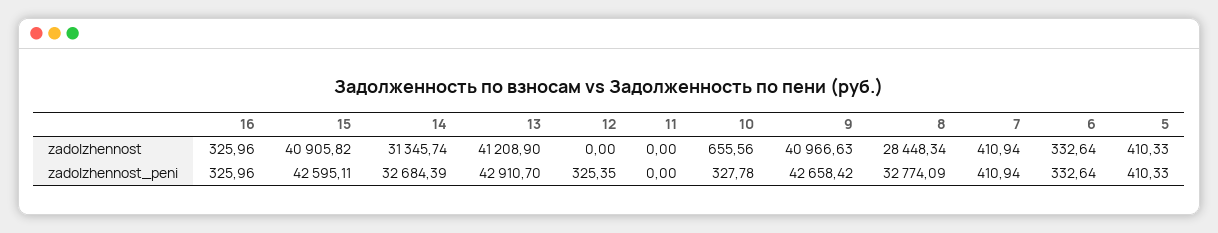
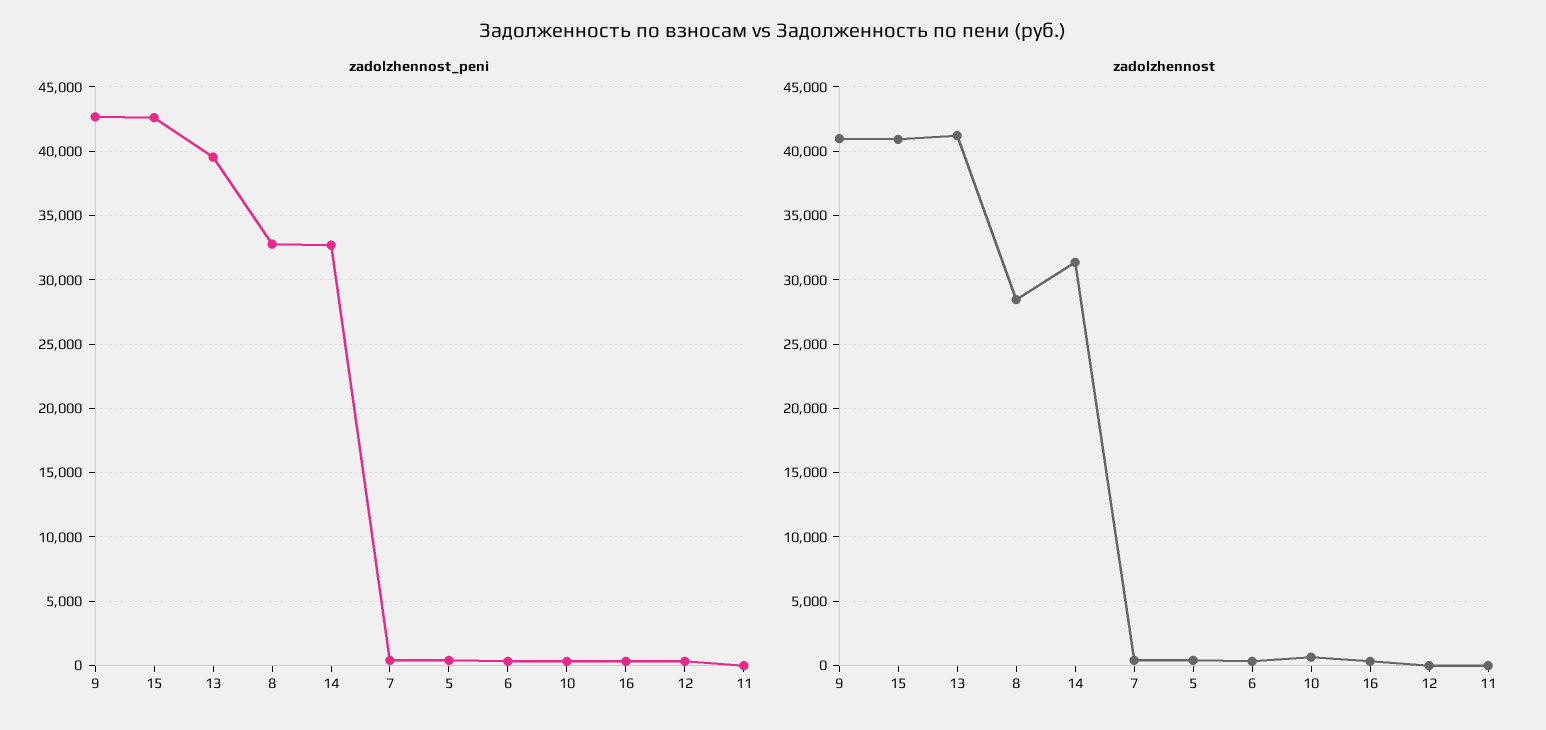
zadolzhennost_peni, 13: 42910.7 -> 39500

